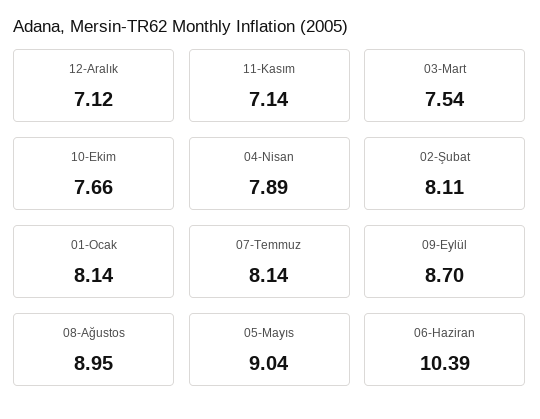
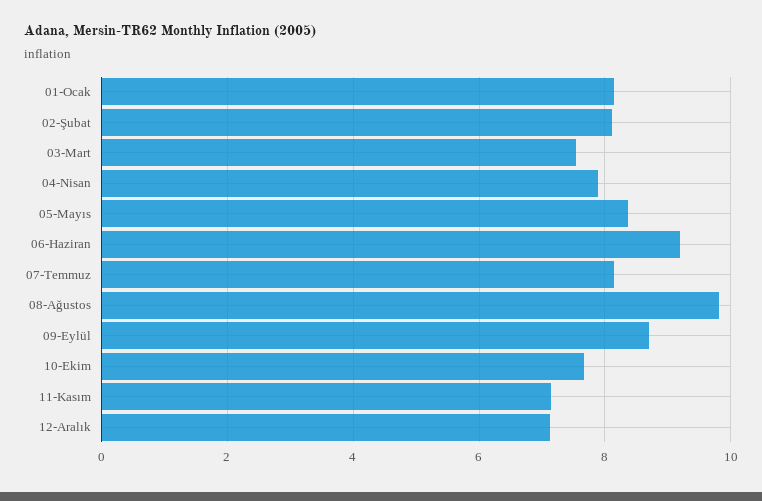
08-Ağustos: 8.95 -> 9.8
05-Mayıs: 9.04 -> 8.4
06-Haziran: 10.39 -> 9.2

